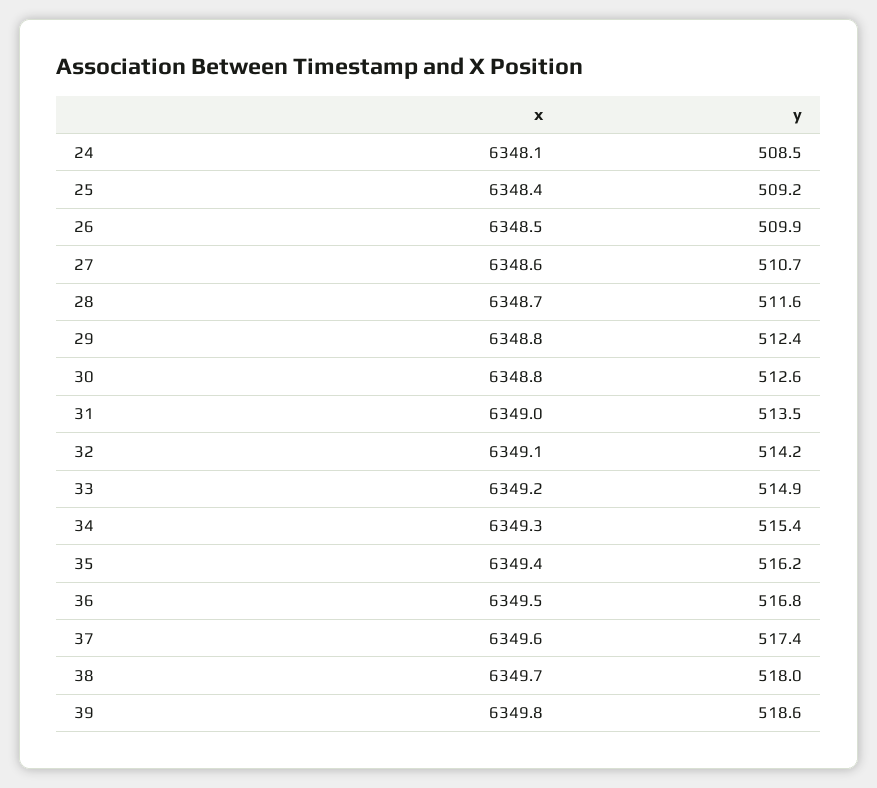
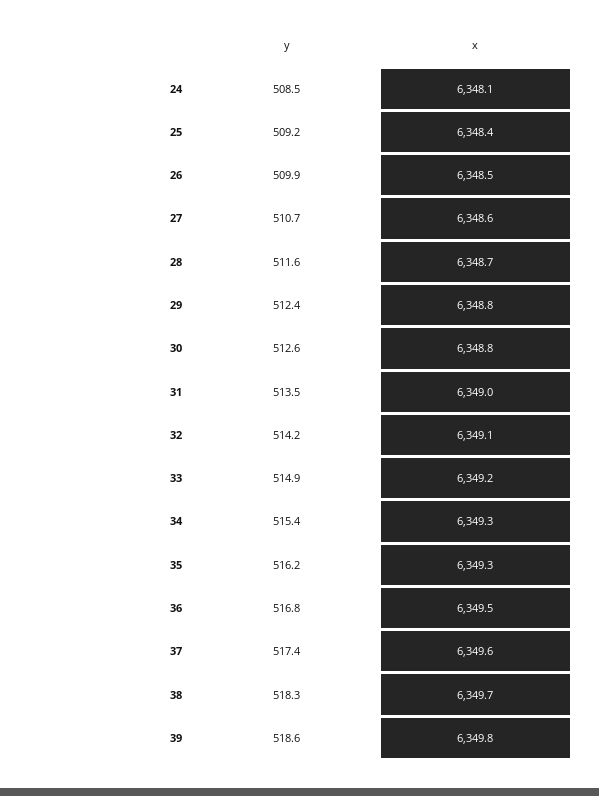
x, 35: 6349.4 -> 6349.3
y, 38: 518 -> 518.3

